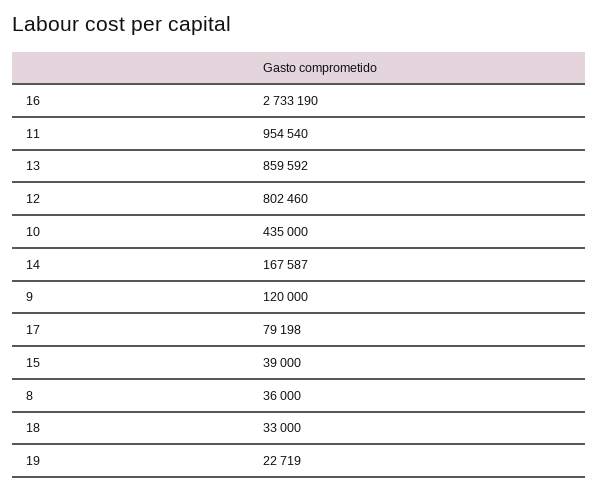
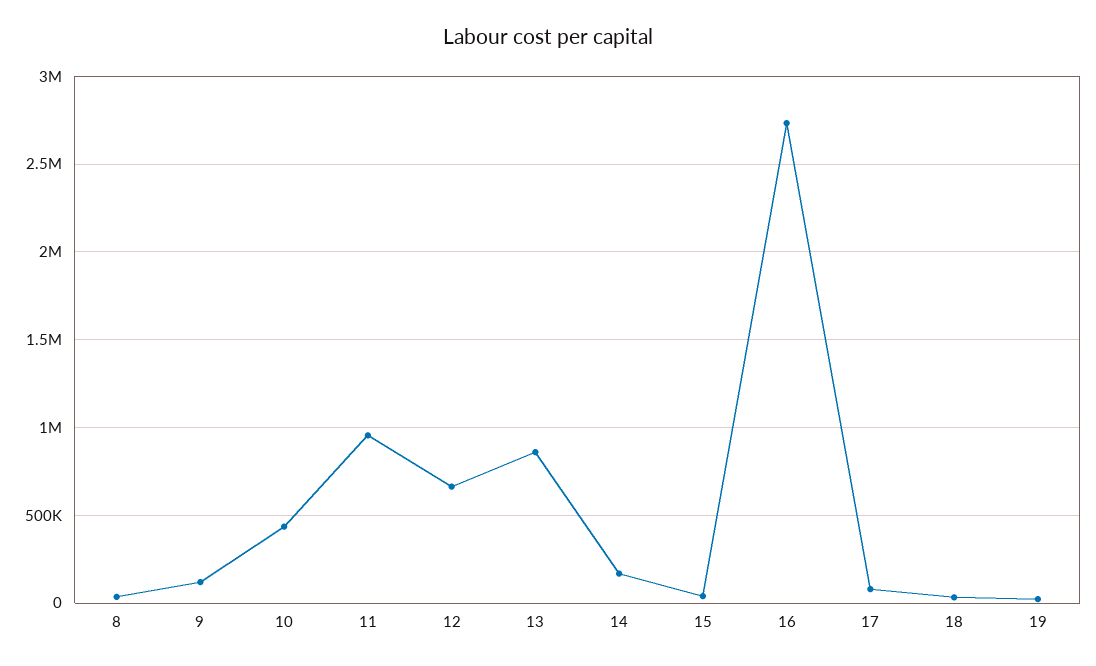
12: 802460 -> 650000

